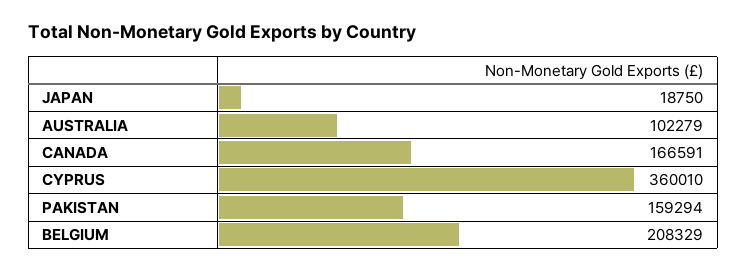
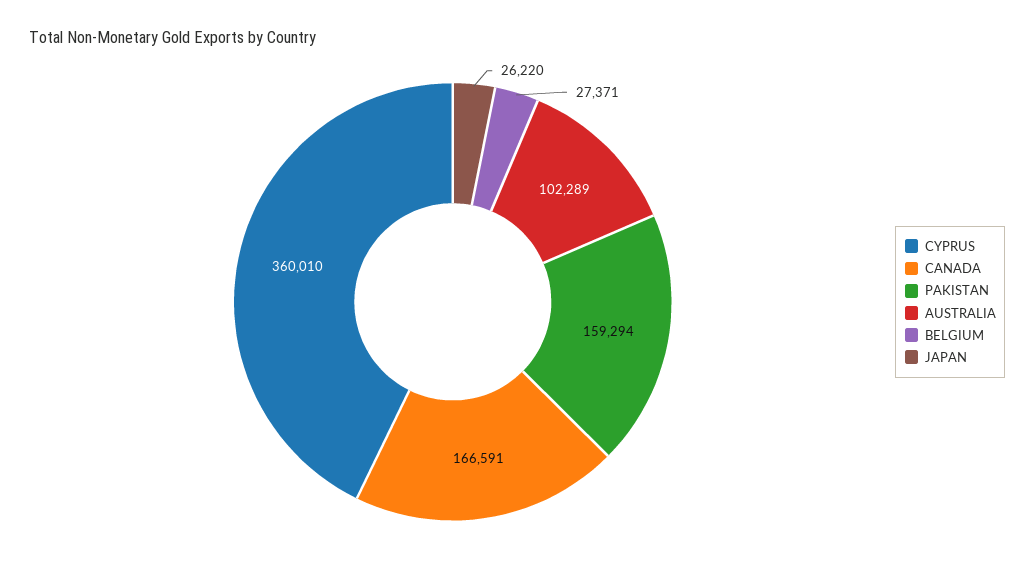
JAPAN: 18750 -> 26220
AUSTRALIA: 102279 -> 102289
BELGIUM: 208329 -> 27371

